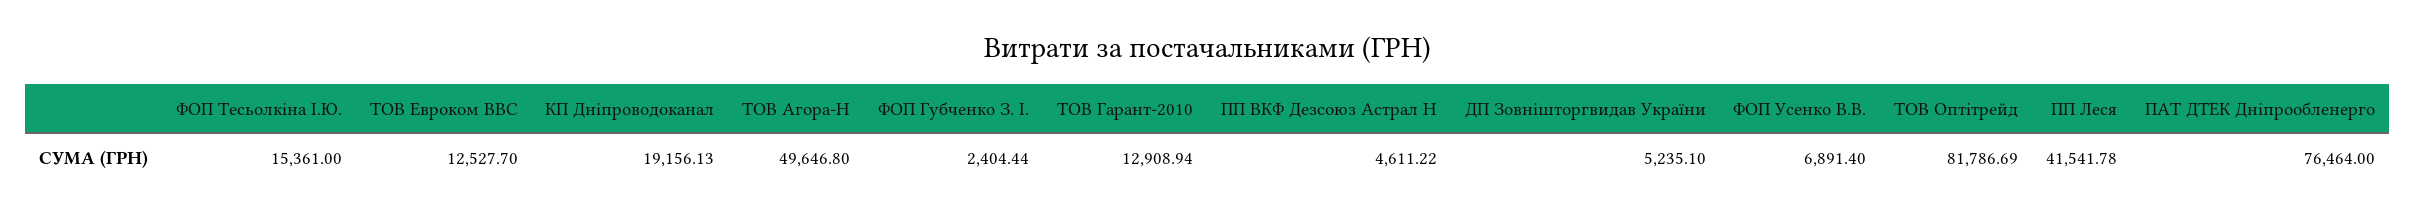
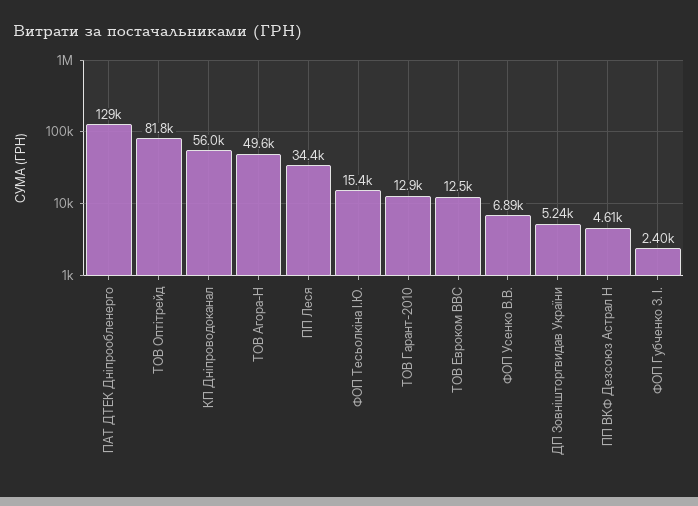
КП Дніпроводоканал: 19156.13 -> 56000
ПП Леся: 41541.78 -> 34400
ПАТ ДТЕК Дніпрообленерго: 76464 -> 129000

